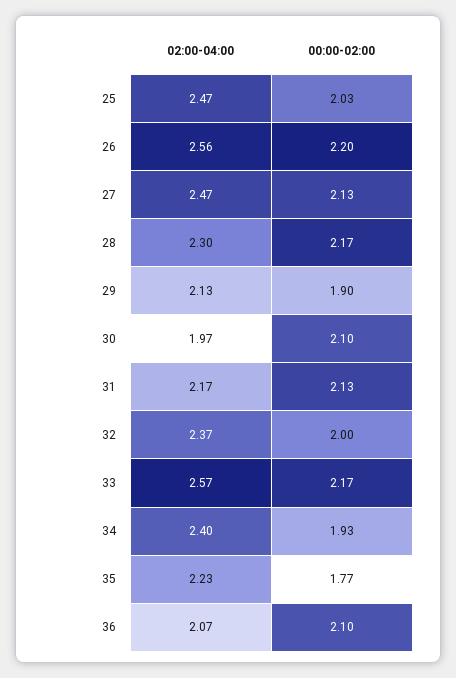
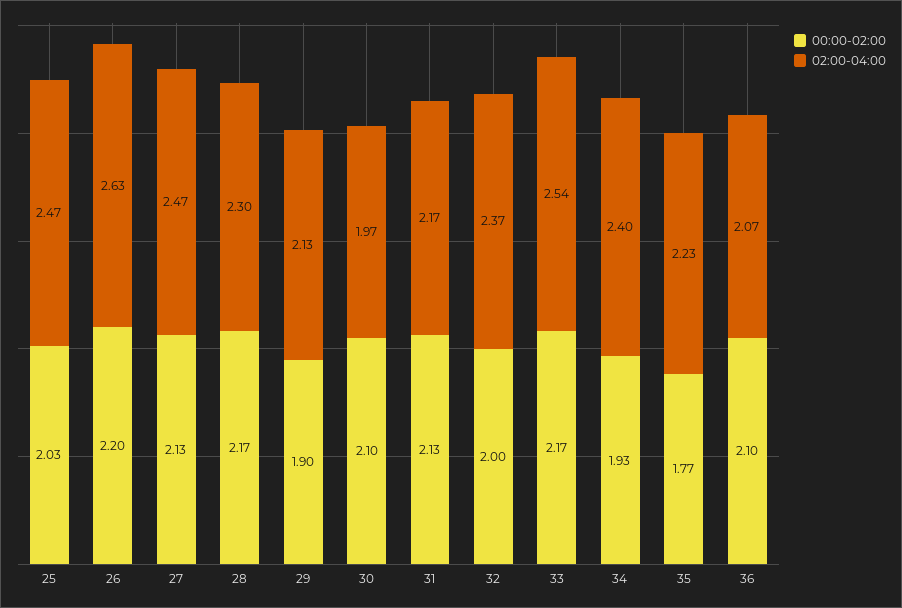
02:00-04:00, 26: 2.56 -> 2.63
02:00-04:00, 33: 2.57 -> 2.54

